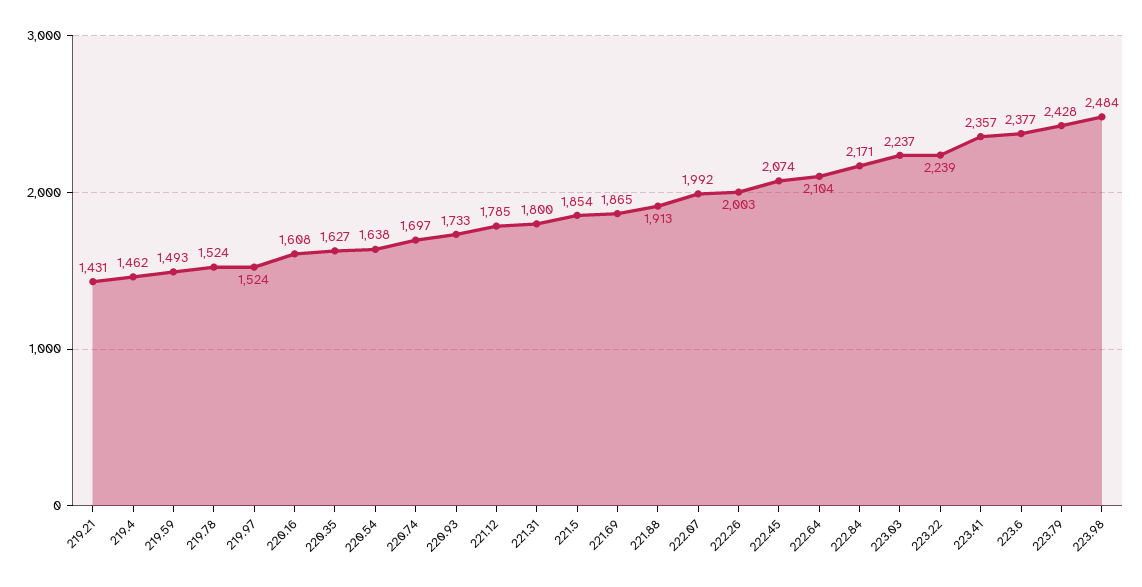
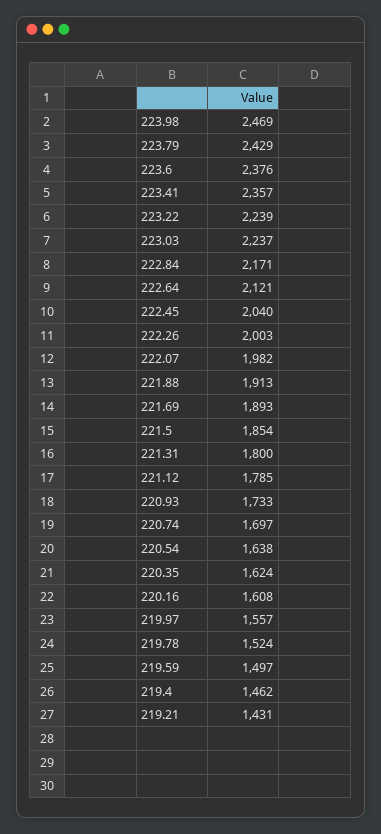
219.59: 1493 -> 1497
219.97: 1524 -> 1557
220.35: 1627 -> 1624
221.69: 1865 -> 1893
222.07: 1992 -> 1982
222.45: 2074 -> 2040
222.64: 2104 -> 2121
223.6: 2377 -> 2376
223.79: 2428 -> 2429
223.98: 2484 -> 2469

